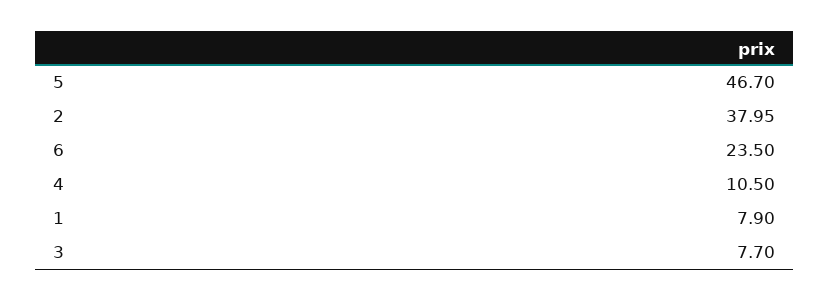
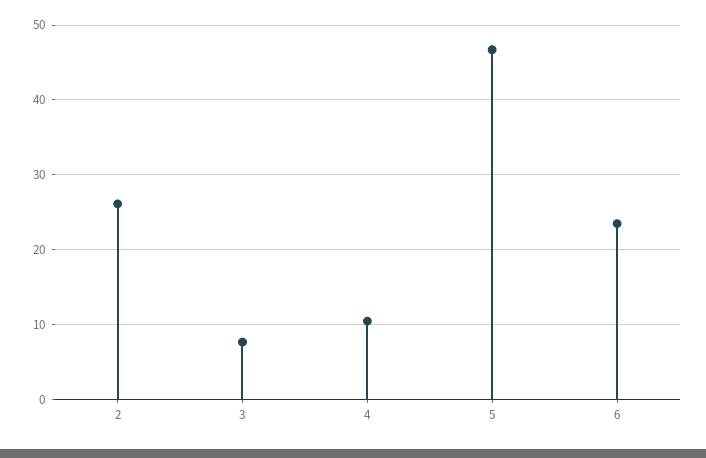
2: 37.95 -> 26
1: 7.9 -> none

